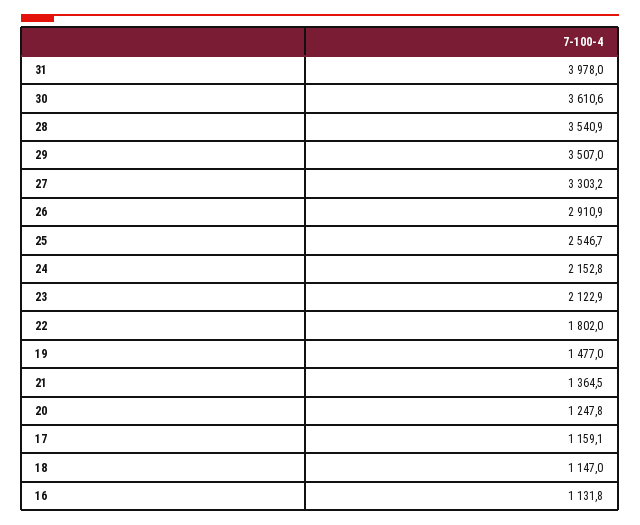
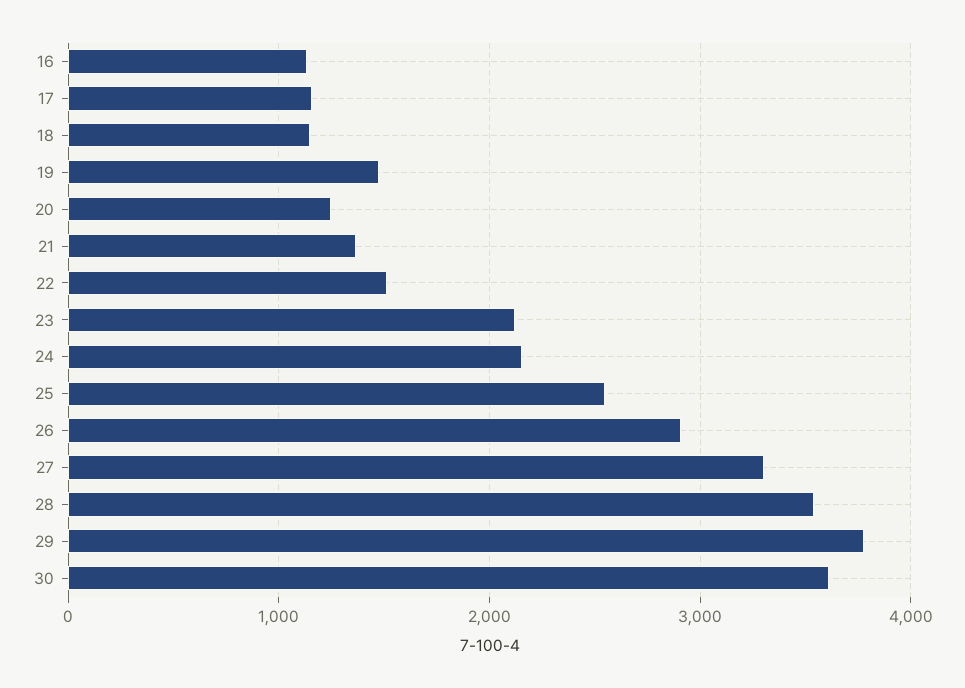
31: 3978 -> none
29: 3507 -> 3800
22: 1802 -> 1500

